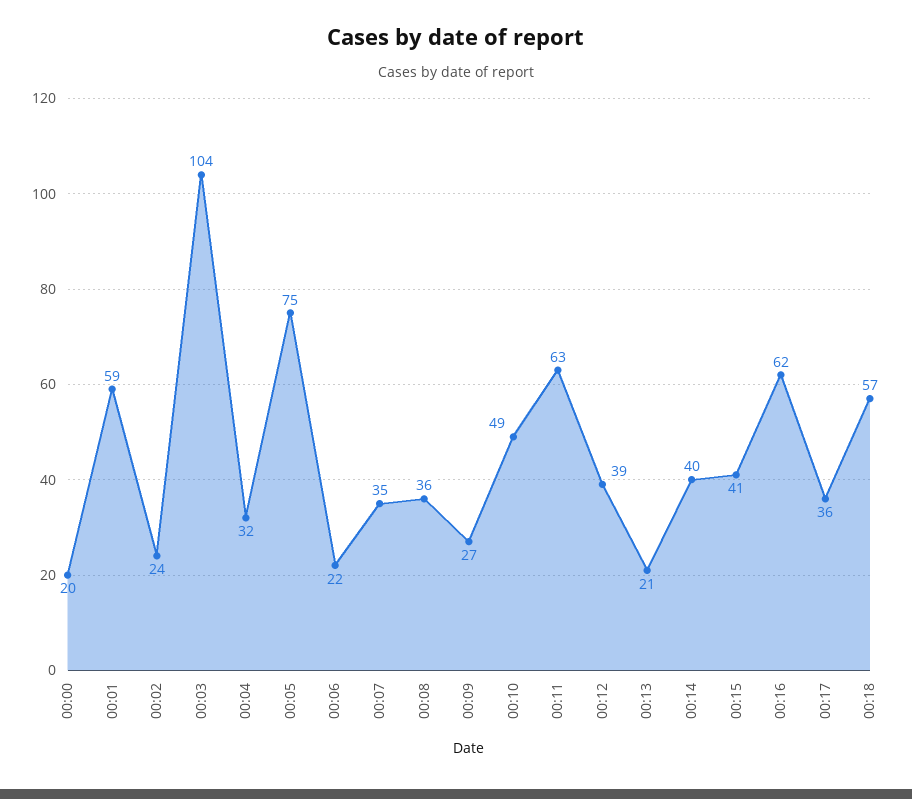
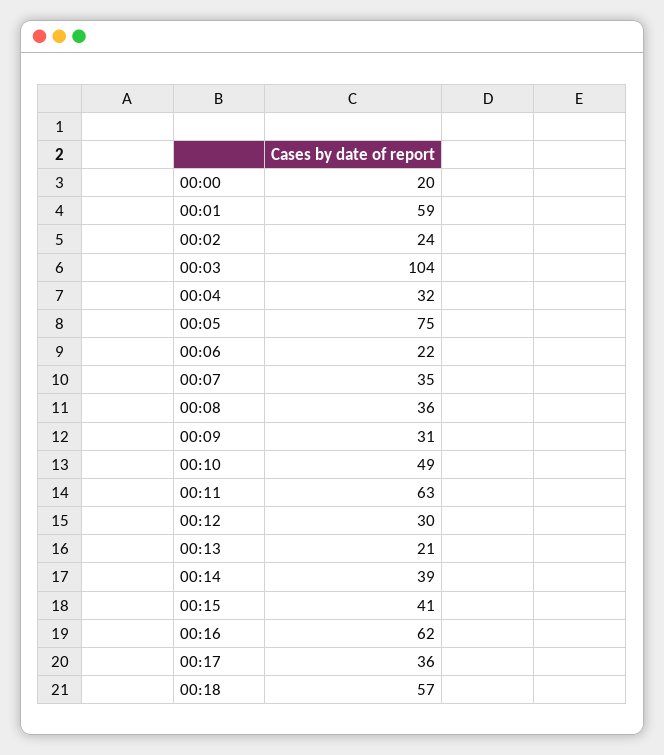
00:09: 27 -> 31
00:12: 39 -> 30
00:14: 40 -> 39

